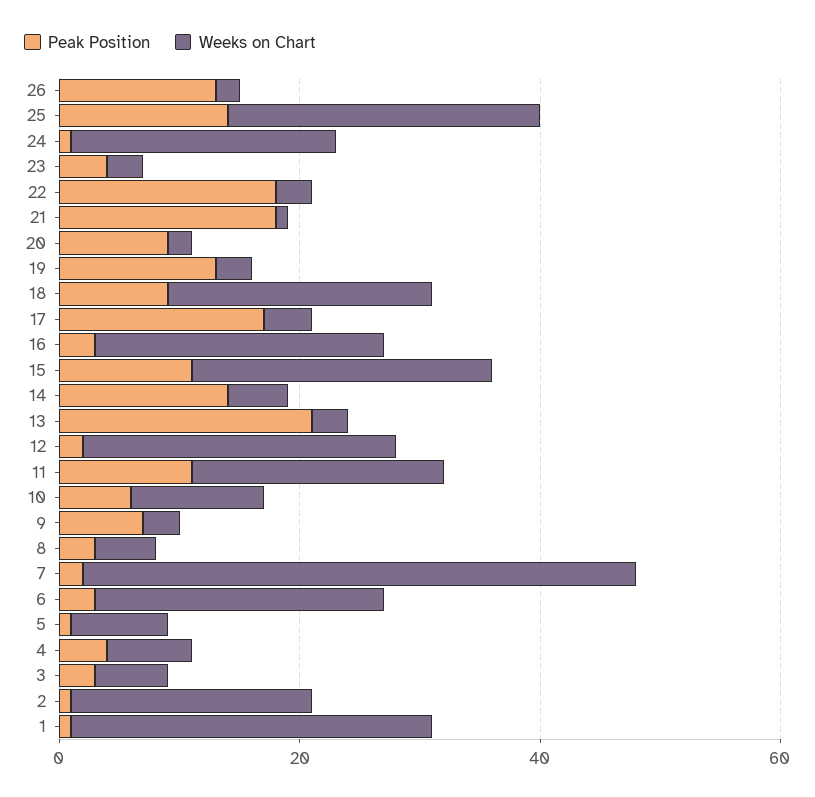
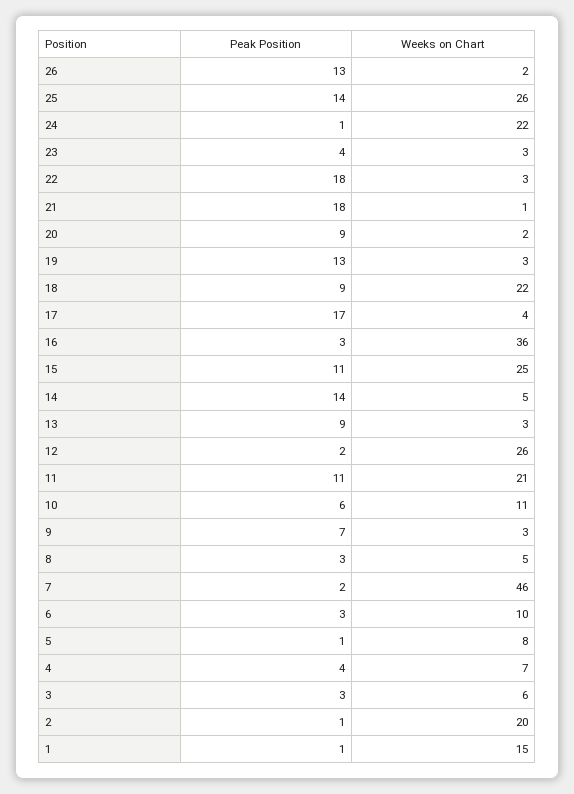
Weeks on Chart, 16: 25 -> 36
Peak Position, 13: 20 -> 9
Weeks on Chart, 6: 25 -> 10
Weeks on Chart, 1: 30 -> 15

